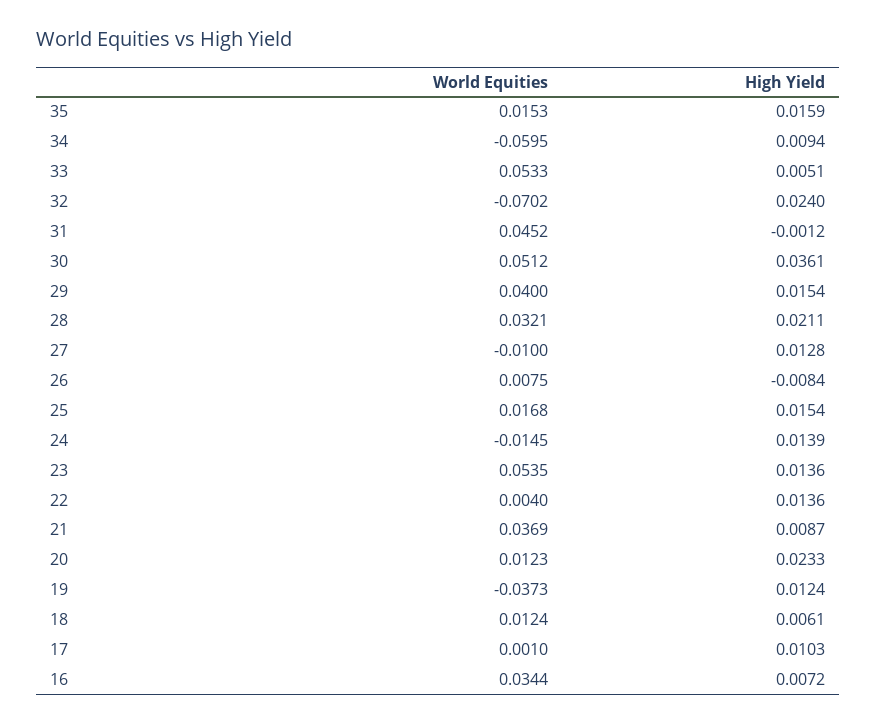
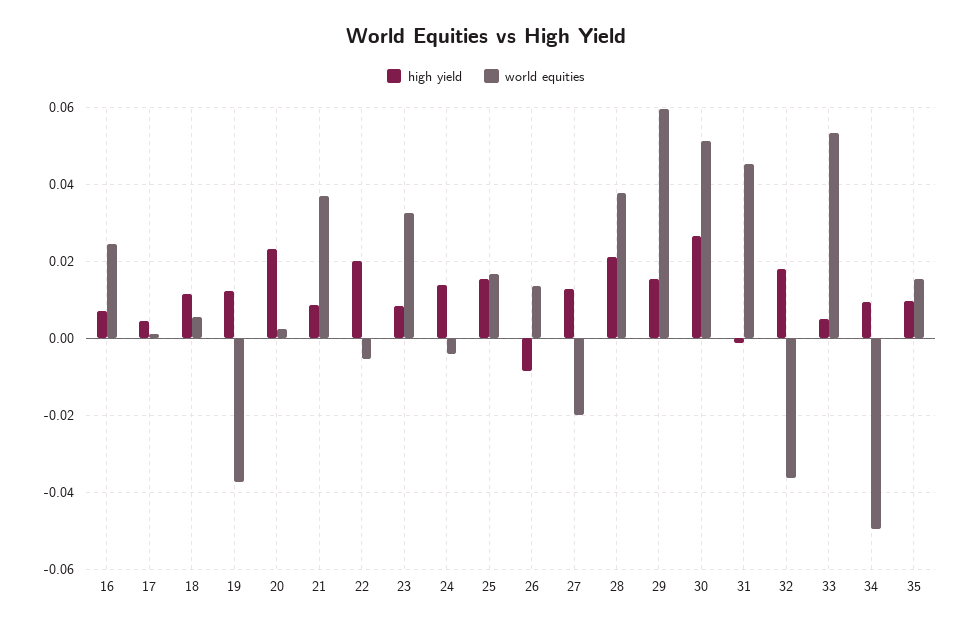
High Yield, 35: 0.0159 -> 0.01
World Equities, 34: -0.0595 -> -0.05
World Equities, 32: -0.0702 -> -0.036
High Yield, 32: 0.024 -> 0.018
High Yield, 30: 0.0361 -> 0.026
World Equities, 29: 0.04 -> 0.06
World Equities, 28: 0.0321 -> 0.038
World Equities, 27: -0.01 -> -0.02
World Equities, 26: 0.0075 -> 0.014
World Equities, 24: -0.0145 -> -0.004
World Equities, 23: 0.0535 -> 0.032
High Yield, 23: 0.0136 -> 0.008
World Equities, 22: 0.004 -> -0.006
High Yield, 22: 0.0136 -> 0.02
World Equities, 20: 0.0123 -> 0.002
World Equities, 18: 0.0124 -> 0.006
High Yield, 18: 0.0061 -> 0.012
High Yield, 17: 0.0103 -> 0.004
World Equities, 16: 0.0344 -> 0.024

